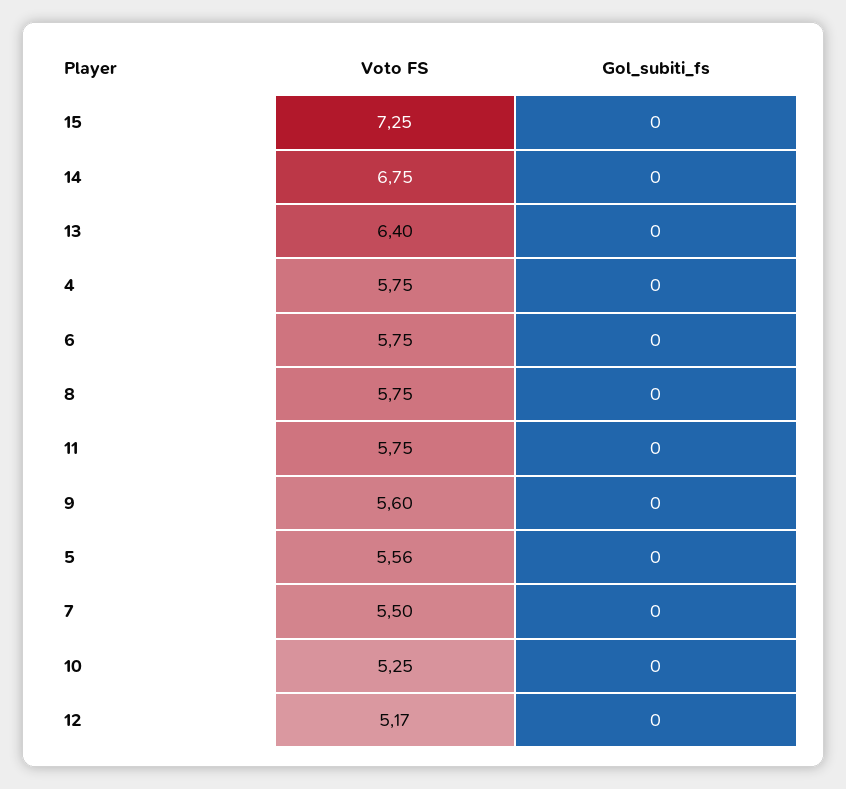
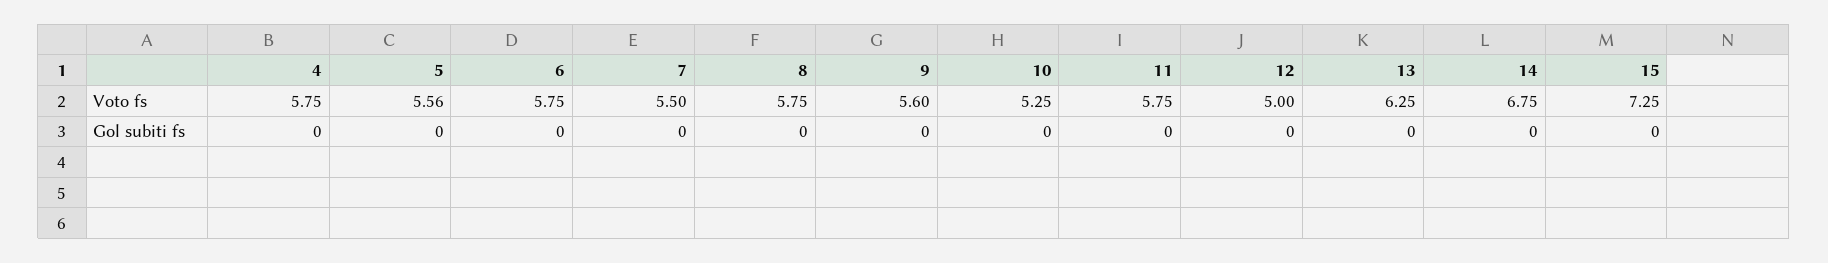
Voto FS, 13: 6.4 -> 6.25
Voto FS, 12: 5.17 -> 5

